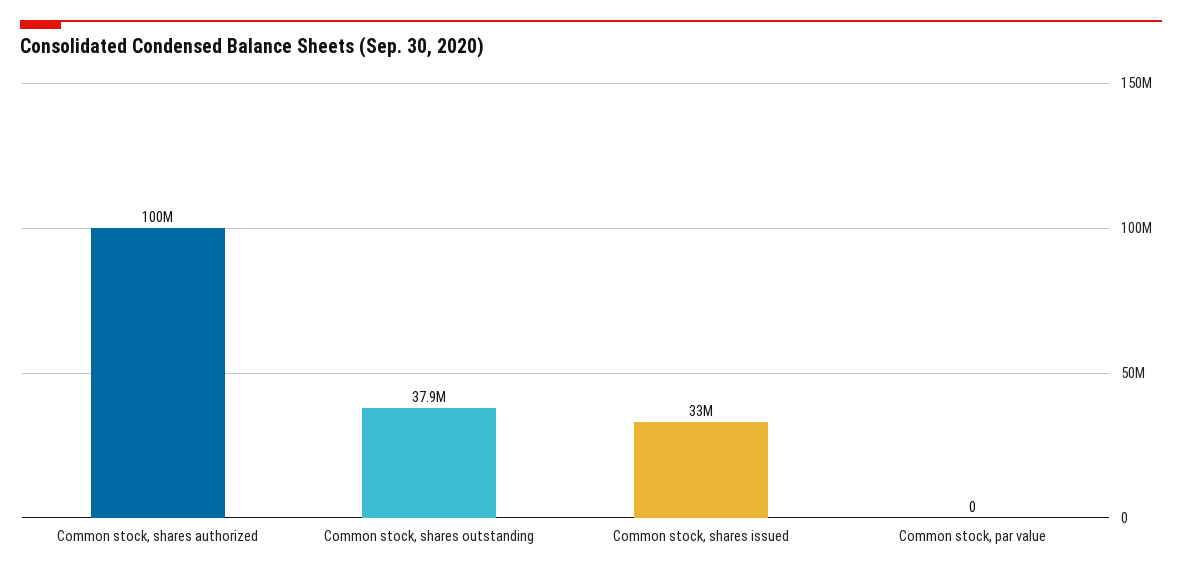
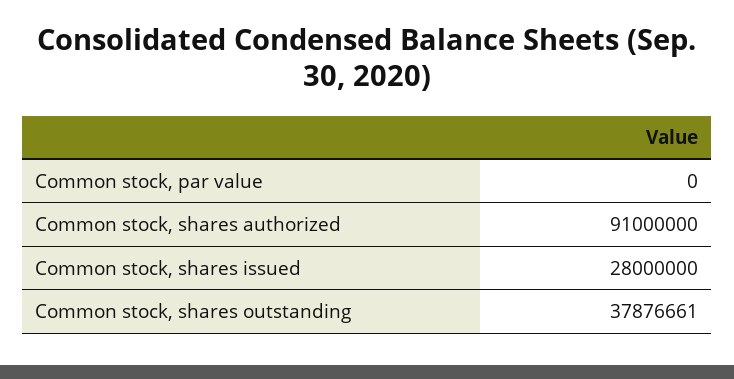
Common stock, shares authorized: 100000000 -> 91000000
Common stock, shares issued: 33000000 -> 28000000

